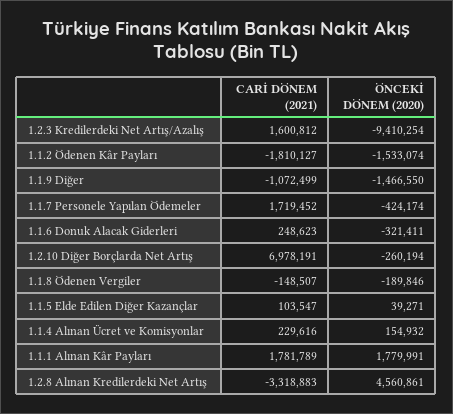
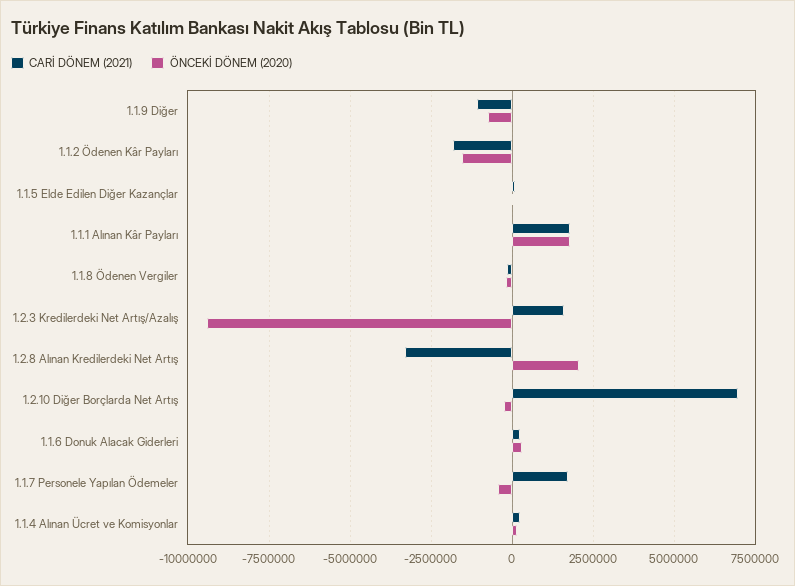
ÖNCEKİ DÖNEM (2020), 1.1.9 Diğer: -1466550 -> -750000
ÖNCEKİ DÖNEM (2020), 1.1.6 Donuk Alacak Giderleri: -321411 -> 250000
ÖNCEKİ DÖNEM (2020), 1.2.8 Alınan Kredilerdeki Net Artış: 4560861 -> 2000000

